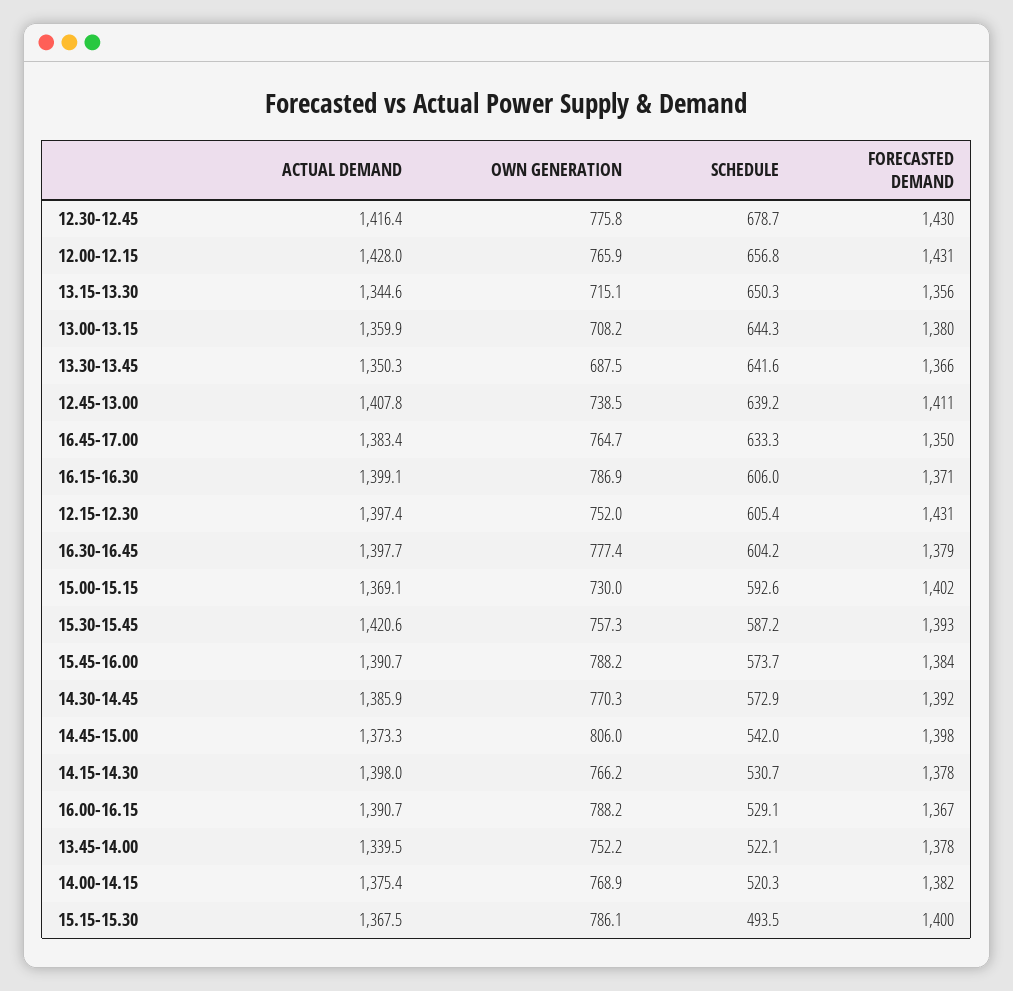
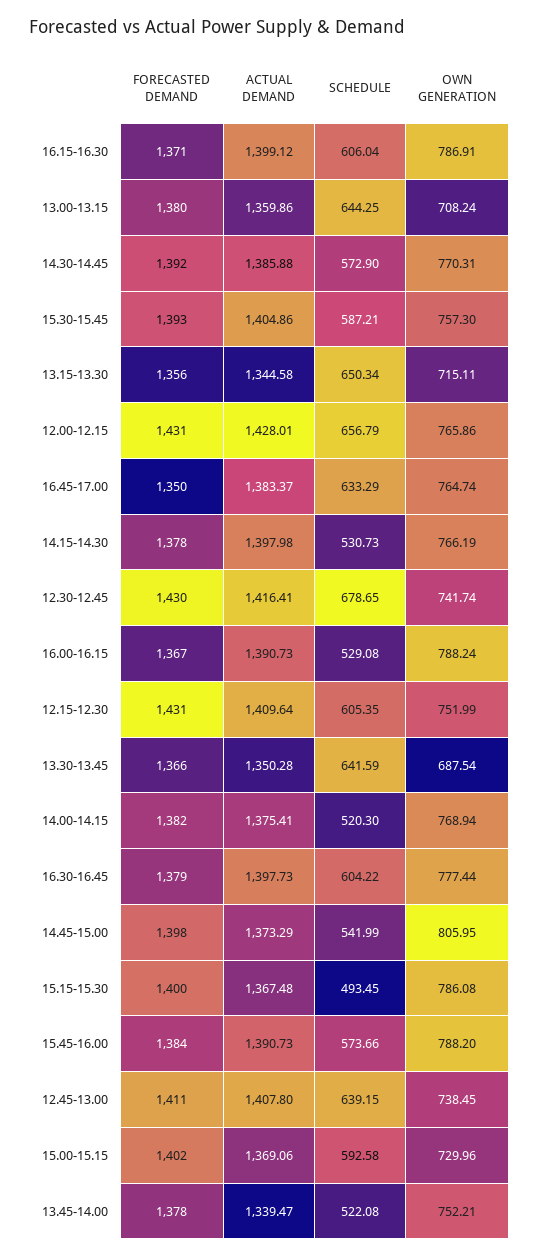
OWN GENERATION, 12.30-12.45: 775.8 -> 741.74
ACTUAL DEMAND, 12.15-12.30: 1397.4 -> 1409.64
ACTUAL DEMAND, 15.30-15.45: 1420.6 -> 1404.86

